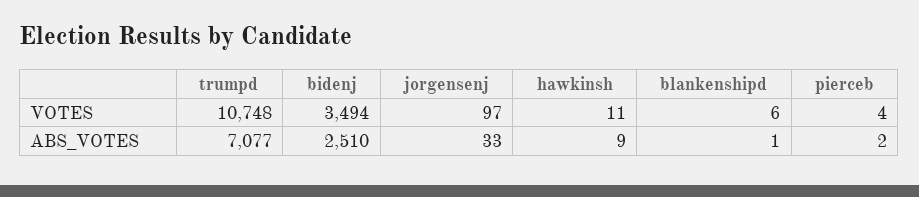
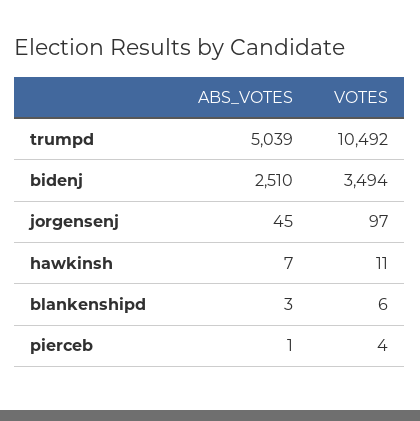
trumpd, VOTES: 10748 -> 10492
trumpd, ABS_VOTES: 7077 -> 5039
jorgensenj, ABS_VOTES: 33 -> 45
hawkinsh, ABS_VOTES: 9 -> 7
blankenshipd, ABS_VOTES: 1 -> 3
pierceb, ABS_VOTES: 2 -> 1

